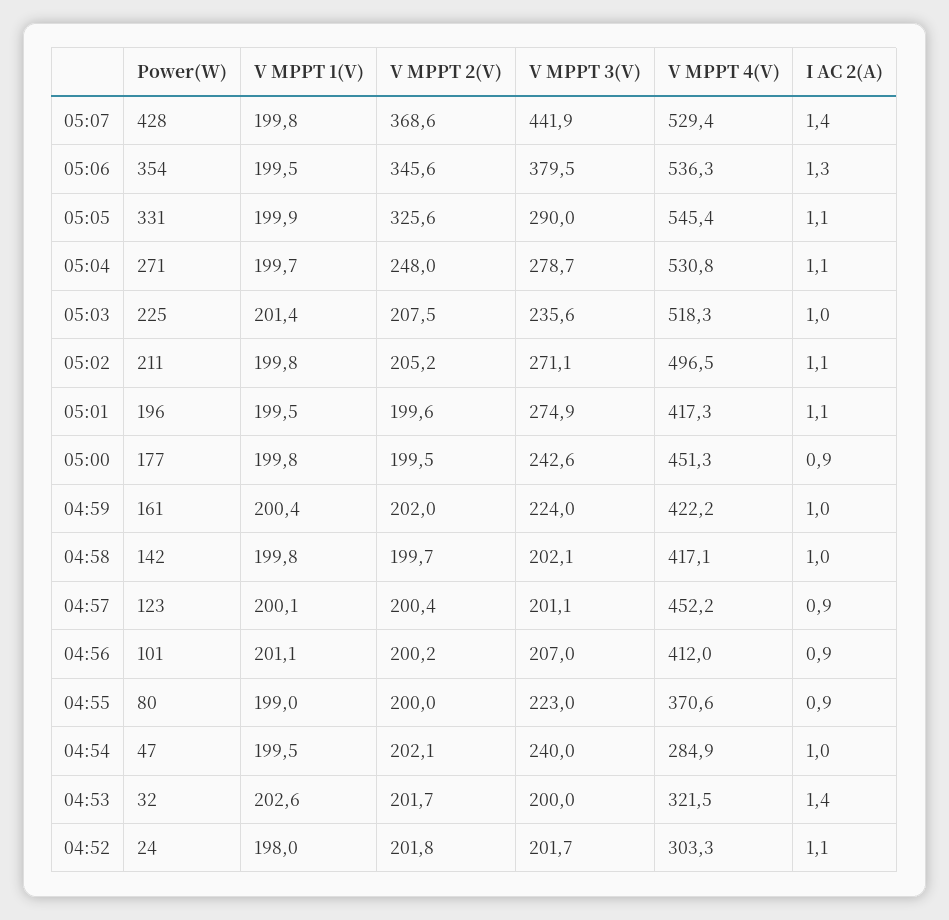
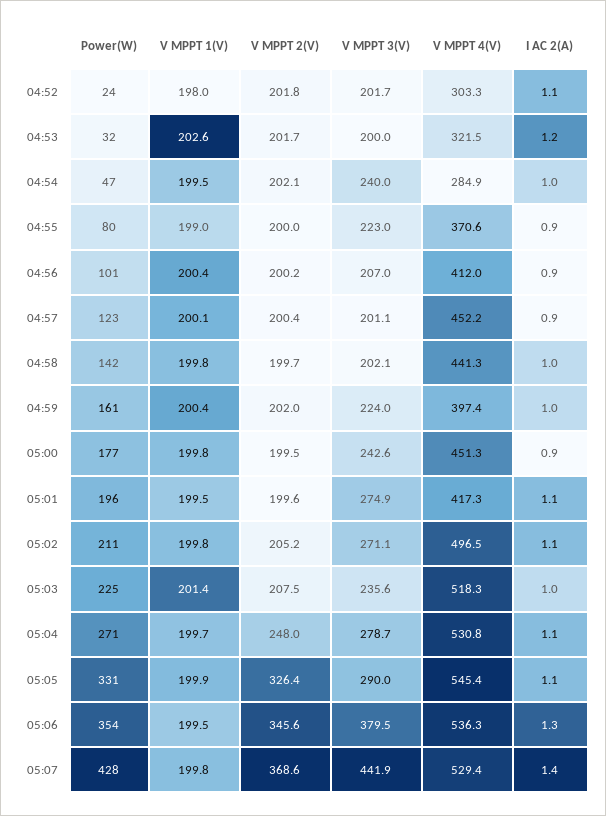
V MPPT 2(V), 05:05: 325.6 -> 326.4
V MPPT 4(V), 04:59: 422.2 -> 397.4
V MPPT 4(V), 04:58: 417.1 -> 441.3
V MPPT 1(V), 04:56: 201.1 -> 200.4
I AC 2(A), 04:53: 1.4 -> 1.2

